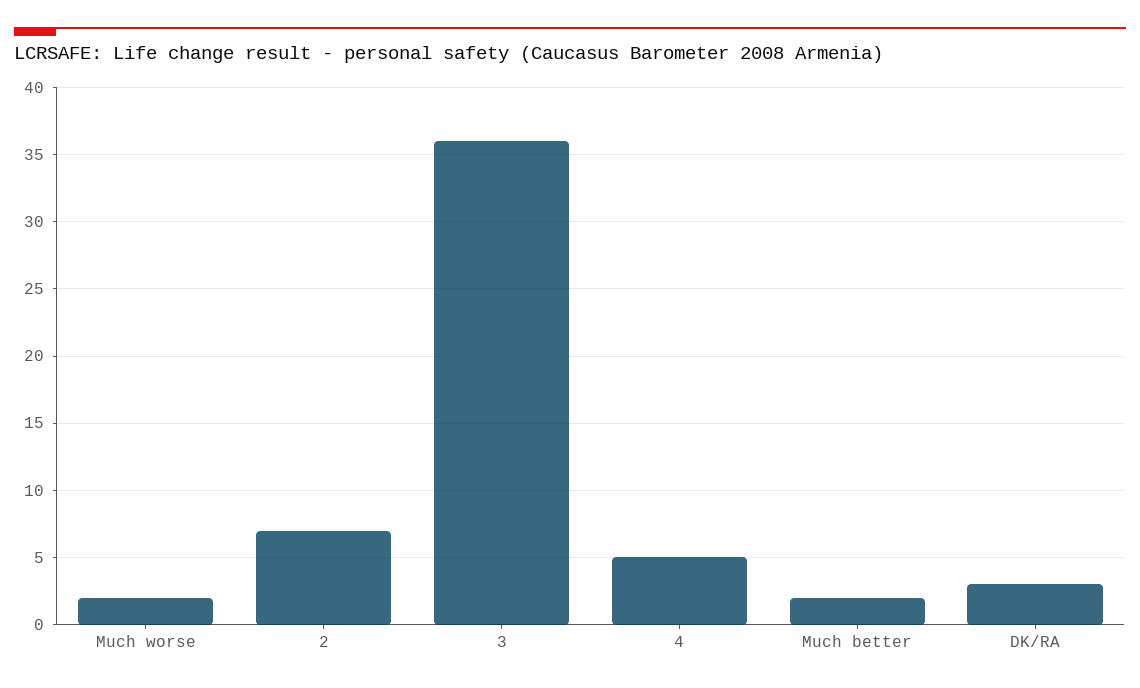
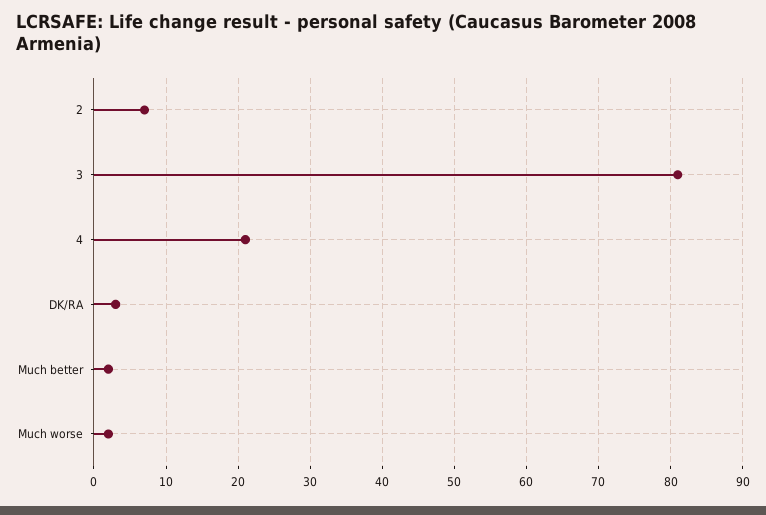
3: 36 -> 81
4: 5 -> 21

